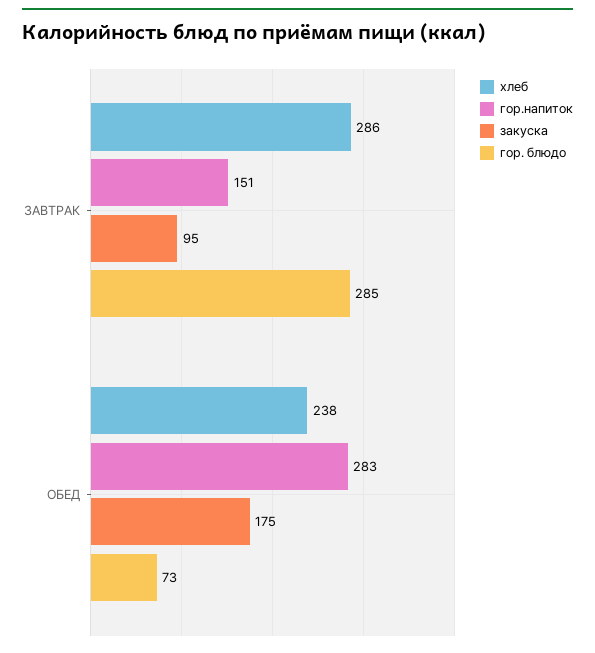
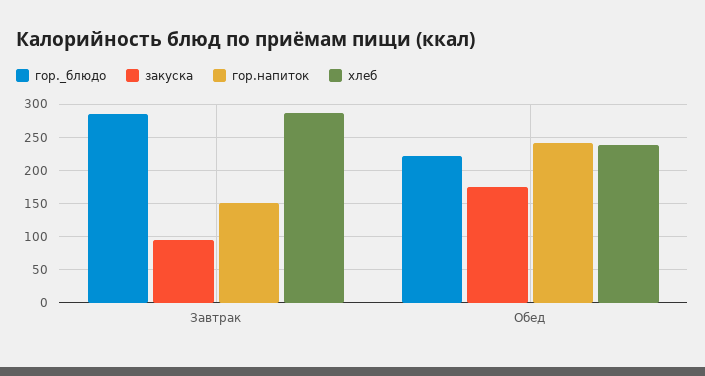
гор.напиток, ОБЕД: 283 -> 240
гор. блюдо, ОБЕД: 73 -> 220

